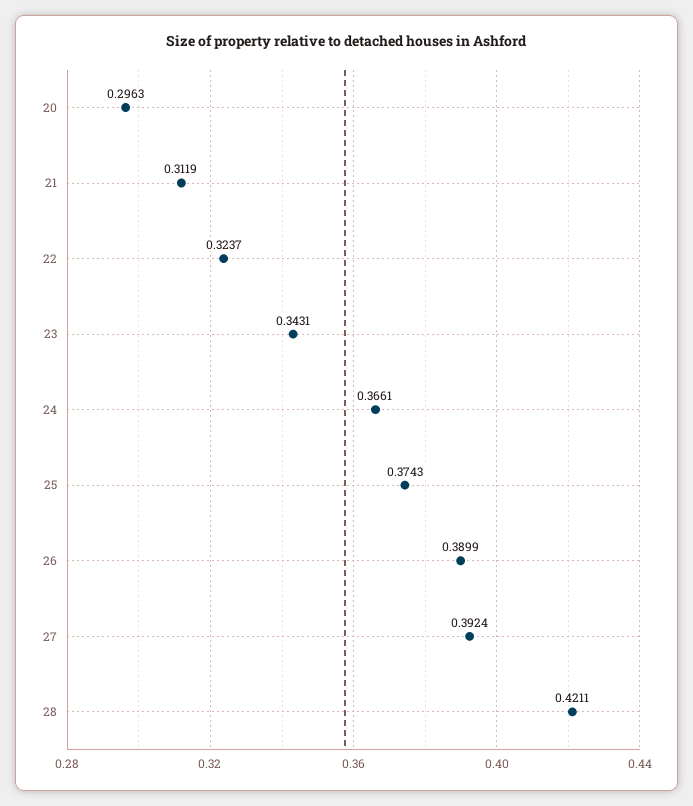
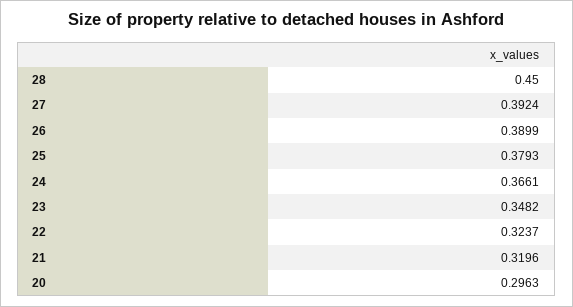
21: 0.3119 -> 0.3196
23: 0.3431 -> 0.3482
25: 0.3743 -> 0.3793
28: 0.4211 -> 0.45

